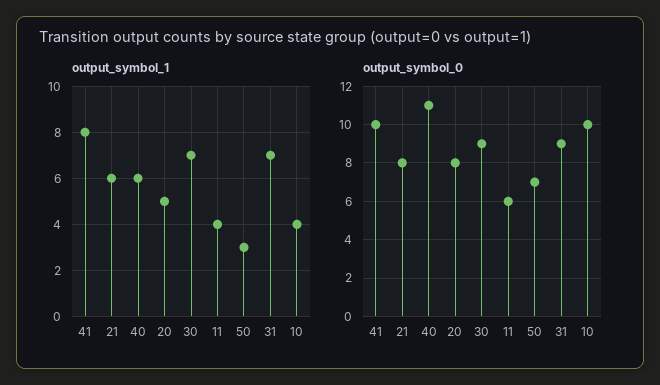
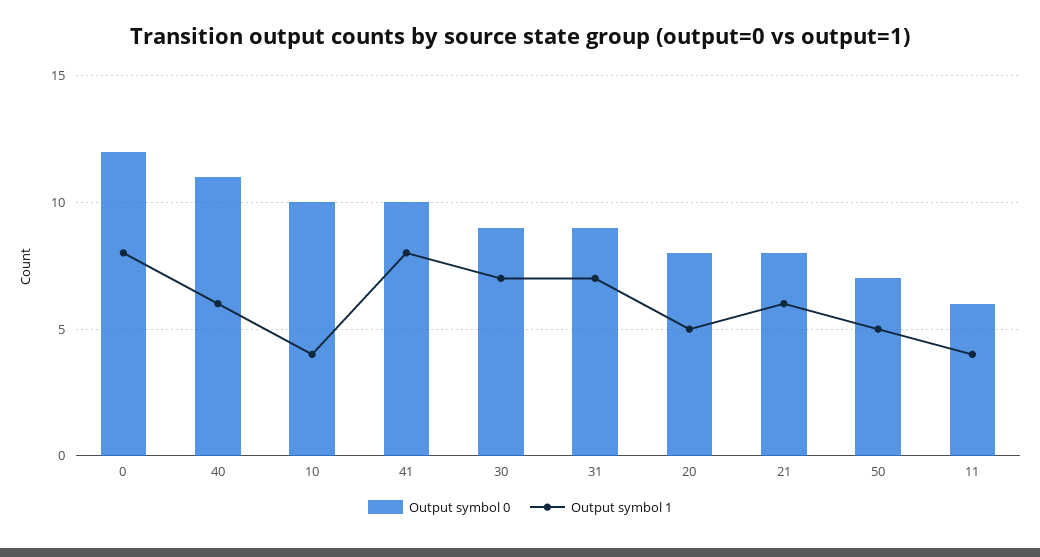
output_symbol_1, 50: 3 -> 5
output_symbol_0, 0: none -> 12
output_symbol_1, 0: none -> 8

